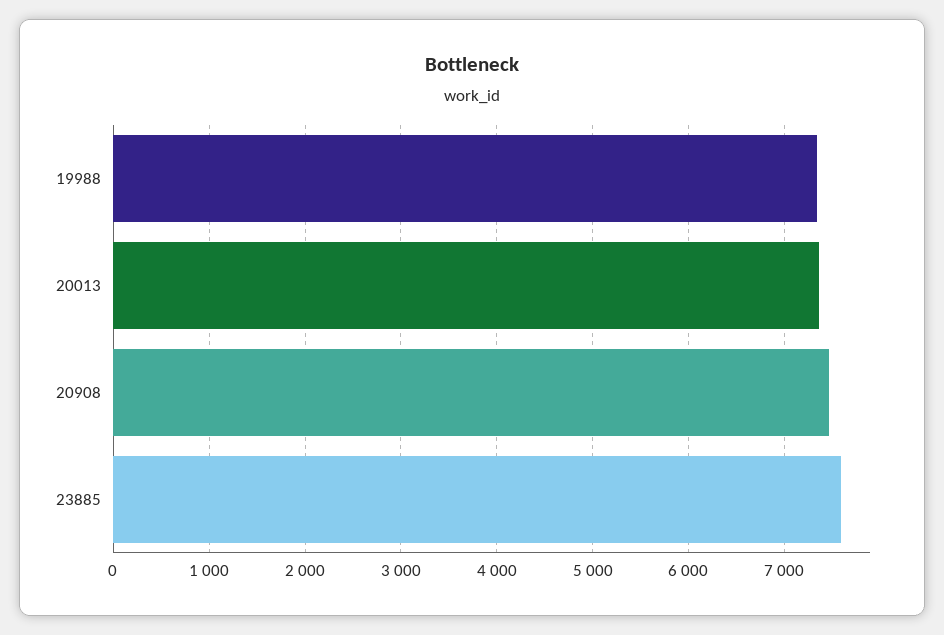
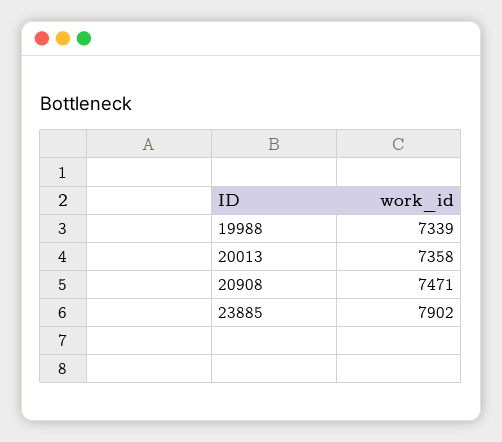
23885: 7600 -> 7902

